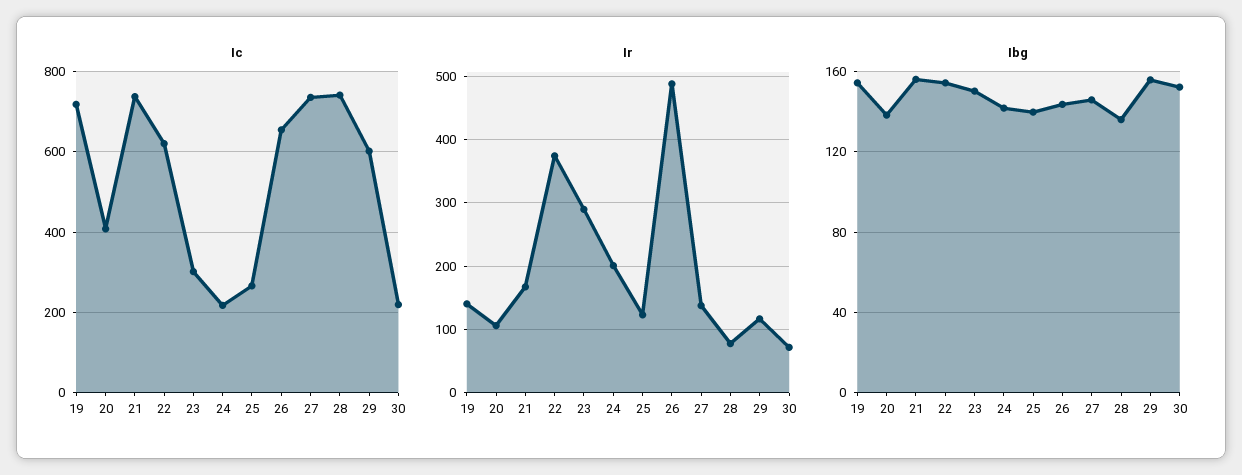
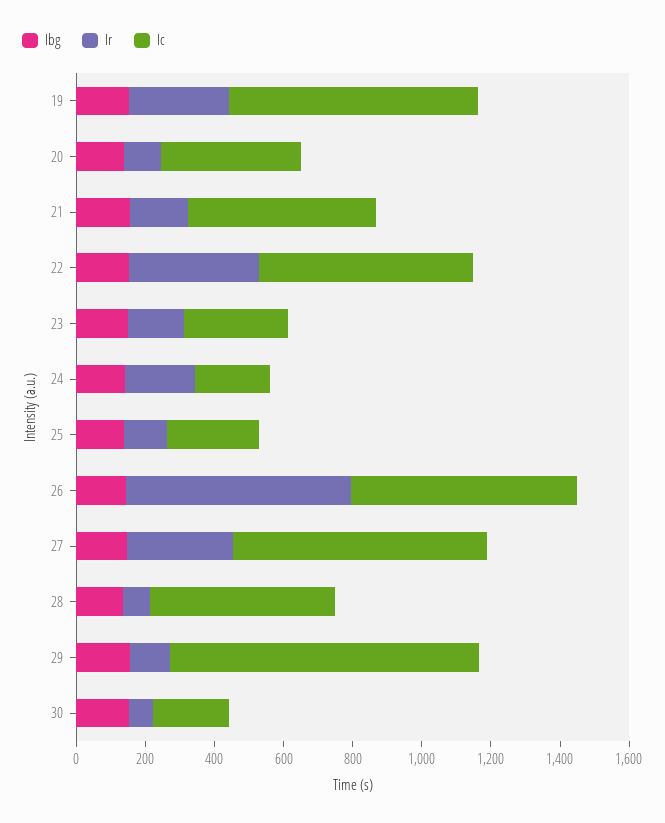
Ic, 21: 740 -> 550
Ic, 28: 740 -> 550
Ic, 29: 600 -> 900
Ir, 19: 140 -> 300
Ir, 23: 290 -> 150
Ir, 26: 490 -> 650
Ir, 27: 140 -> 300

